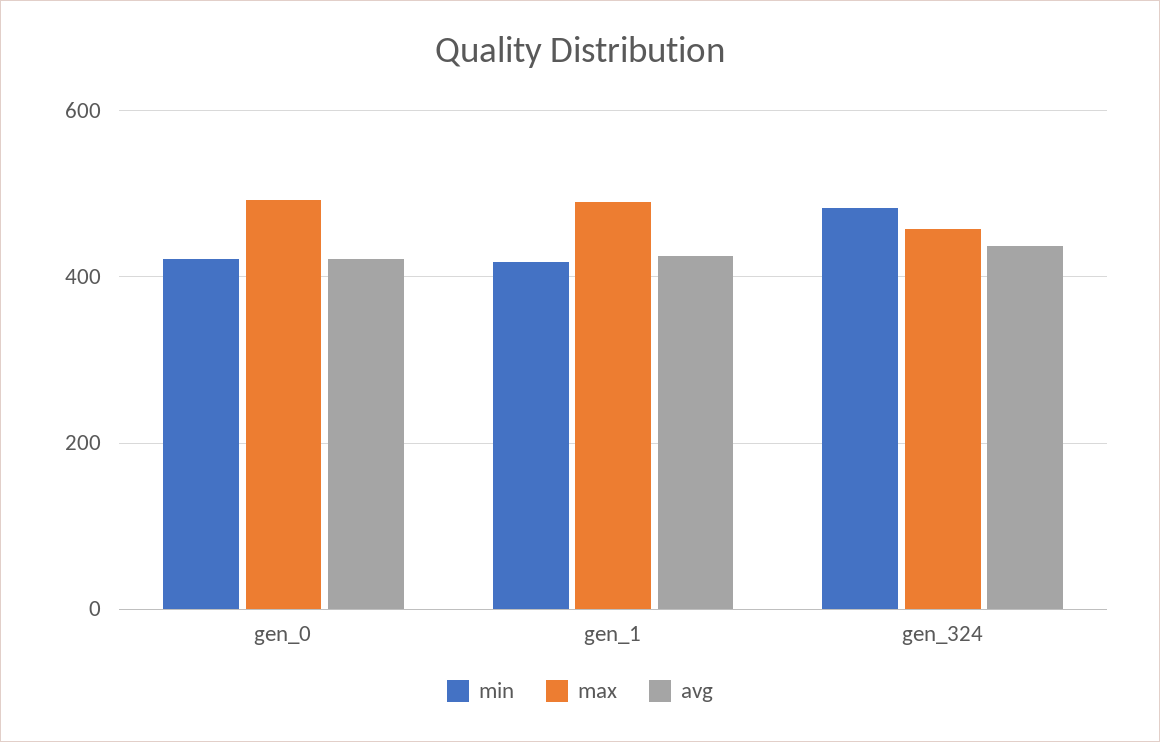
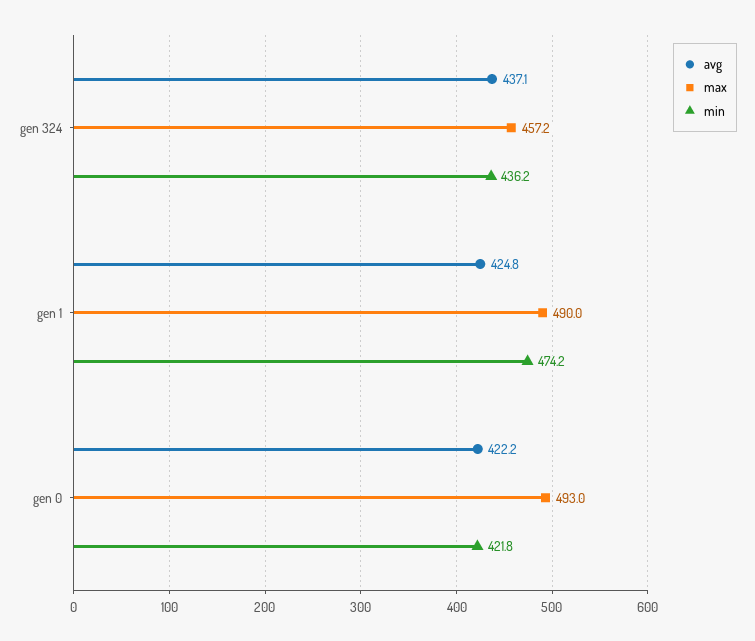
min, gen_1: 420 -> 474.2
min, gen_324: 480 -> 436.2

